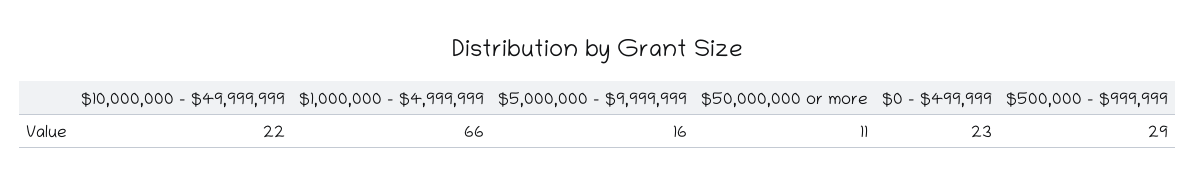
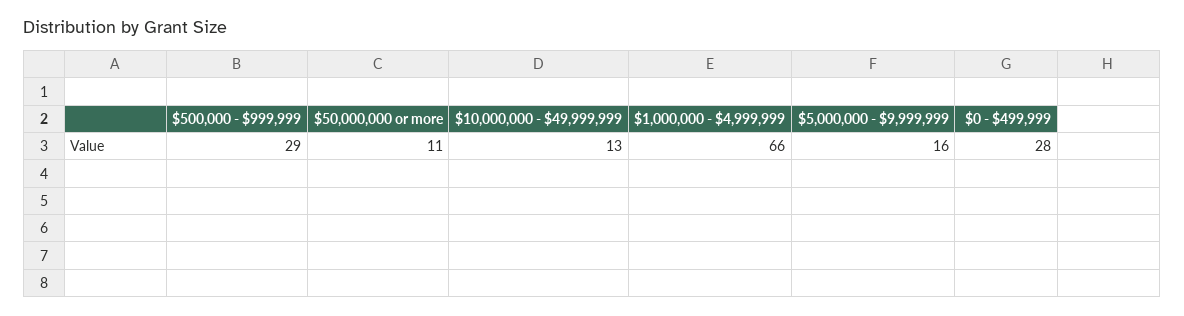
$10,000,000 - $49,999,999: 22 -> 13
$0 - $499,999: 23 -> 28

